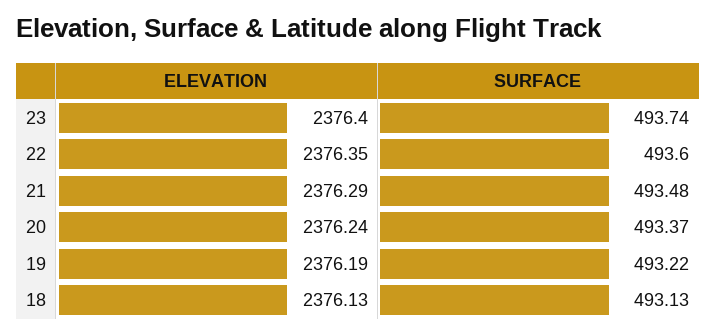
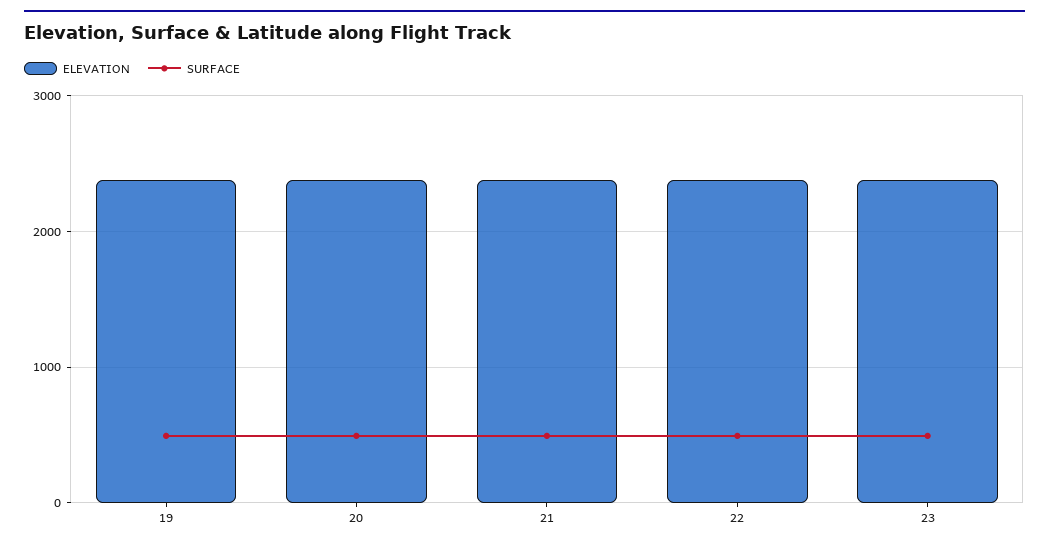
ELEVATION, 18: 2376.13 -> none
SURFACE, 18: 493.13 -> none

